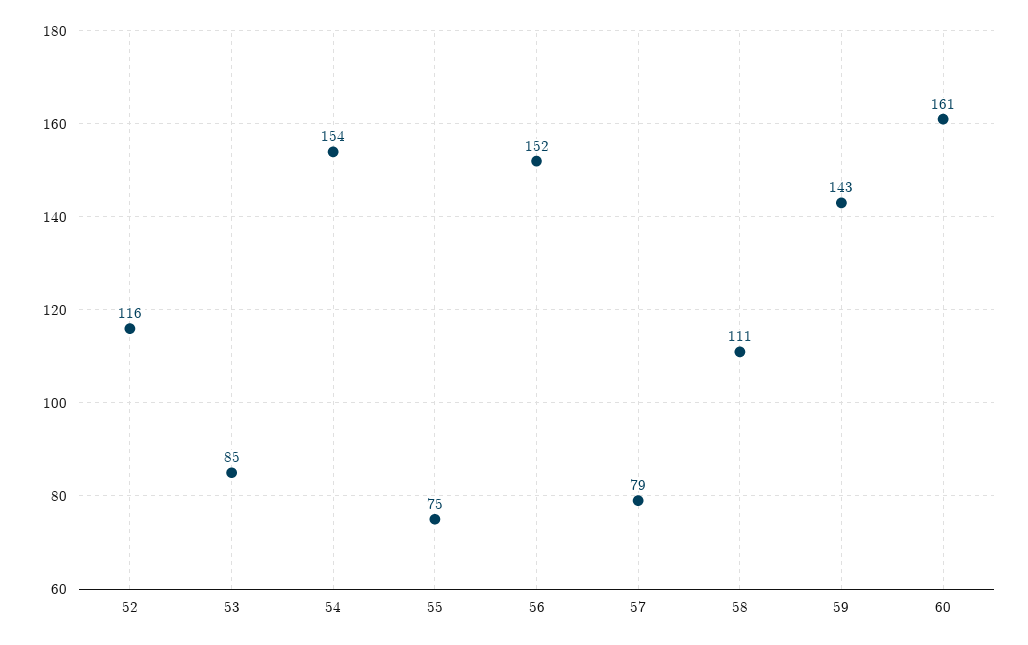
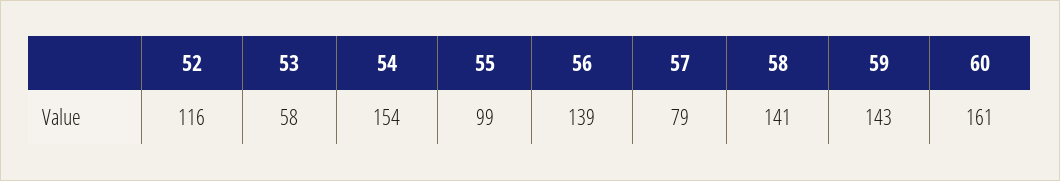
53: 85 -> 58
55: 75 -> 99
56: 152 -> 139
58: 111 -> 141

